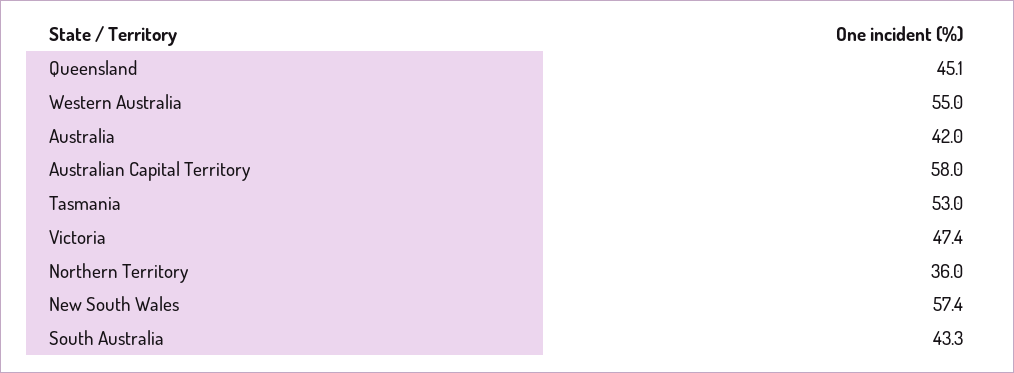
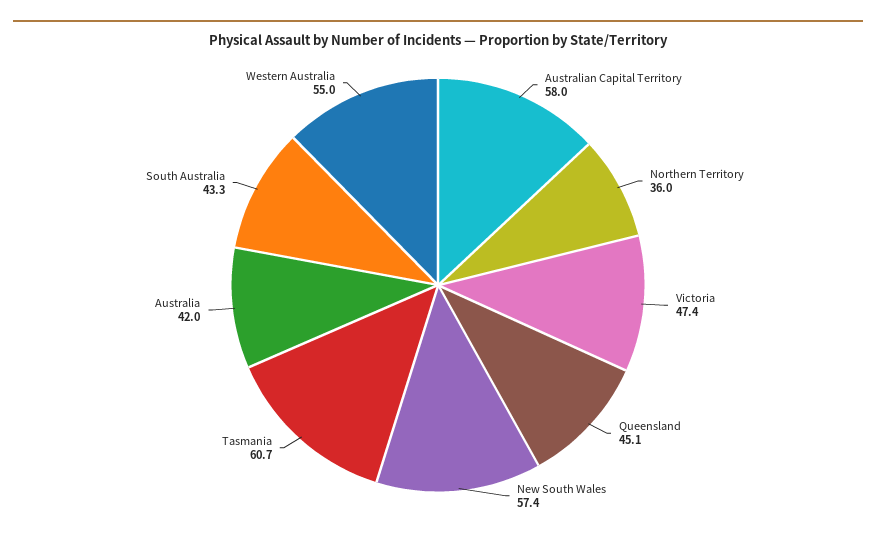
Tasmania: 53 -> 60.7

